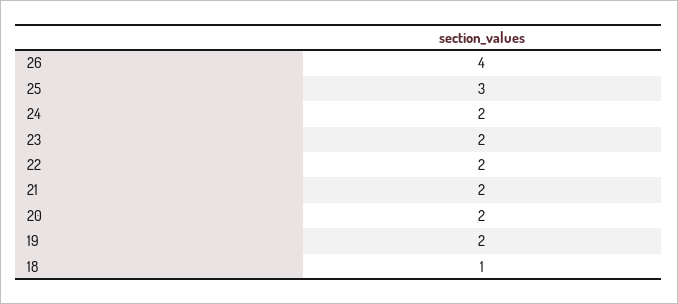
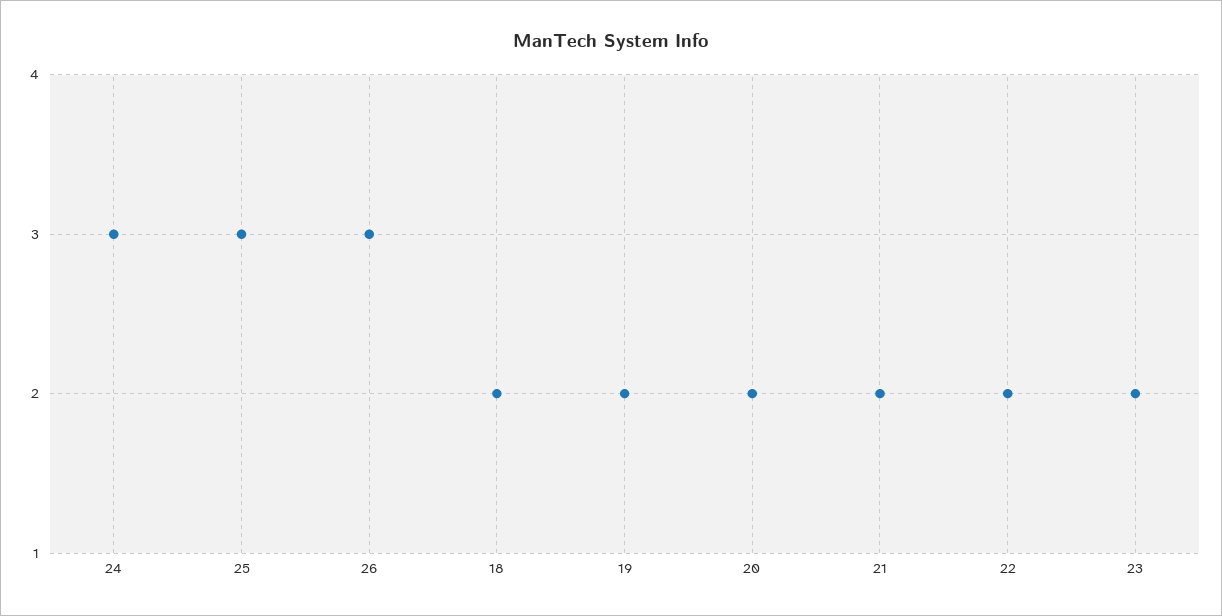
26: 4 -> 3
24: 2 -> 3
18: 1 -> 2

